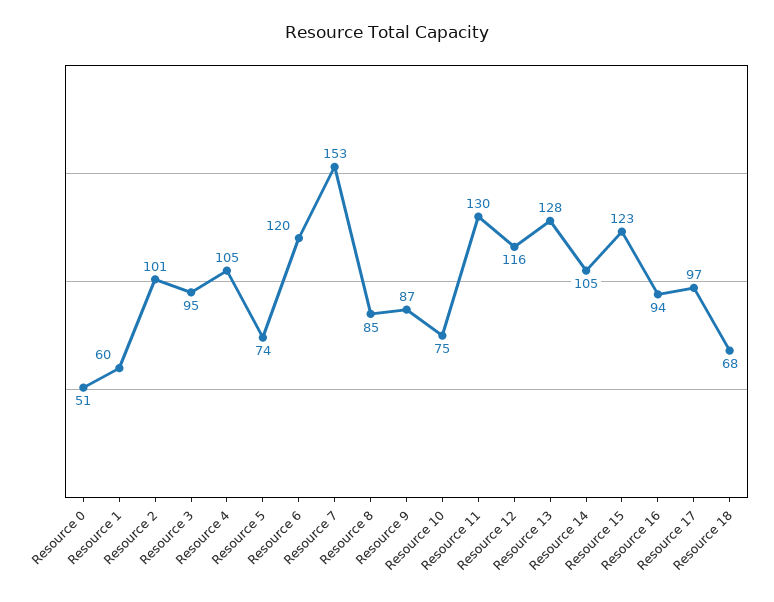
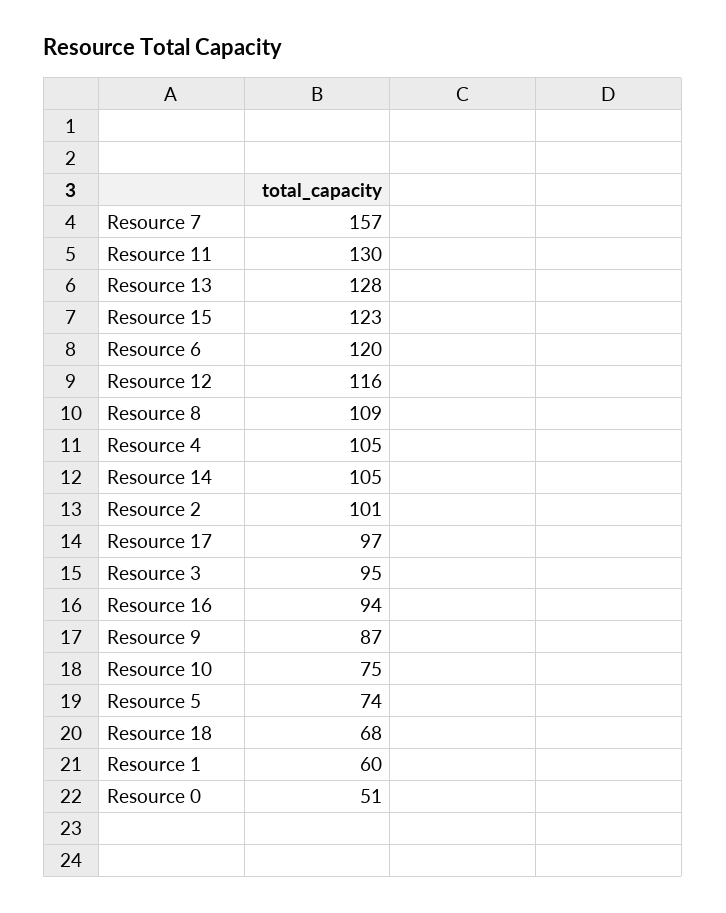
Resource 7: 153 -> 157
Resource 8: 85 -> 109

